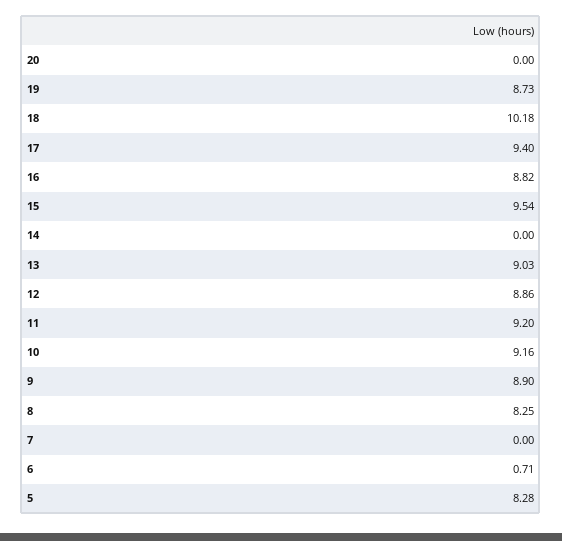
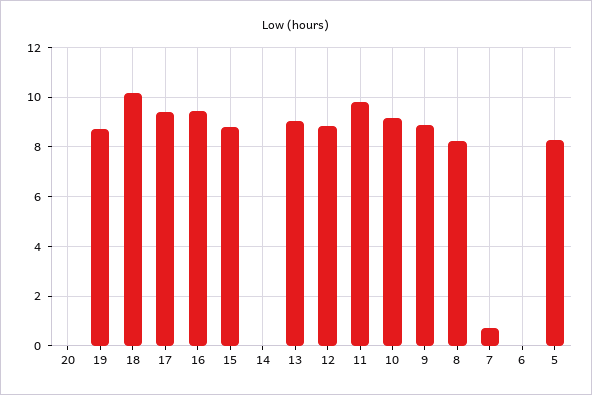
16: 8.82 -> 9.5
15: 9.54 -> 8.75
11: 9.2 -> 9.75
7: 0 -> 0.75
6: 0.71 -> 0

